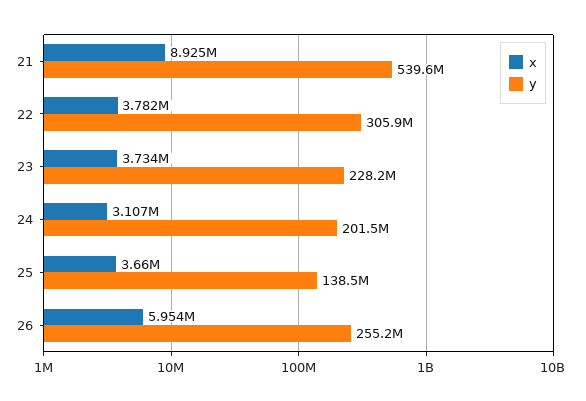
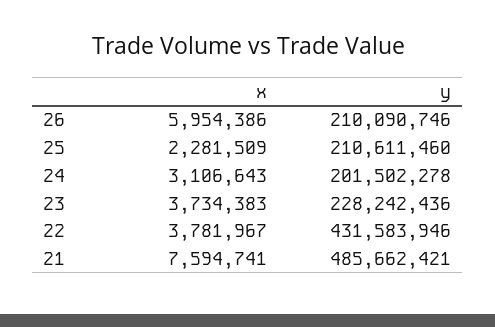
x, 21: 8925000 -> 7594741
y, 21: 539600000 -> 485662421
y, 22: 305900000 -> 431583946
x, 25: 3660000 -> 2281509
y, 25: 138500000 -> 210611460
y, 26: 255200000 -> 210090746

